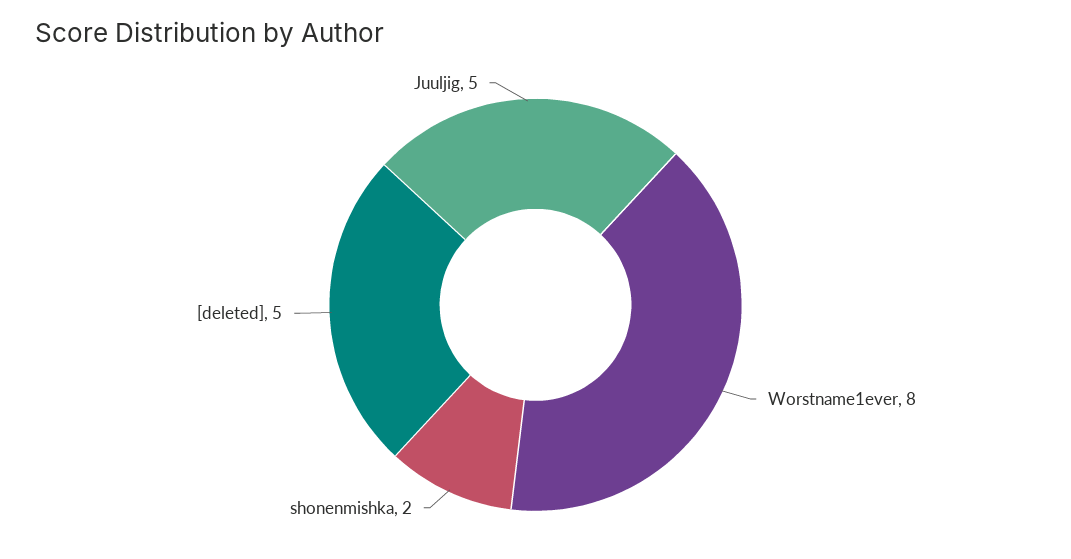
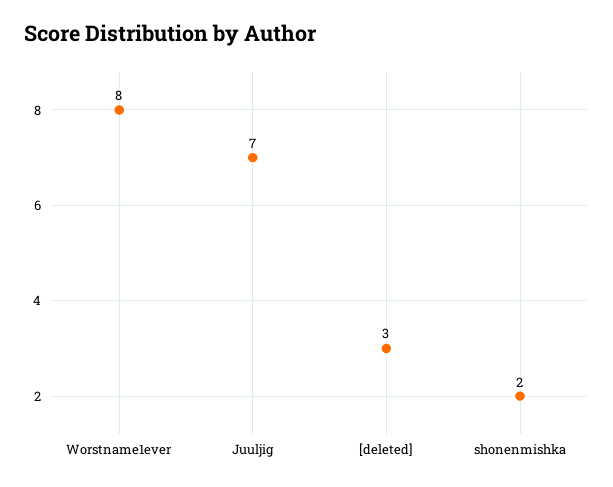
[deleted]: 5 -> 3
Juuljig: 5 -> 7

